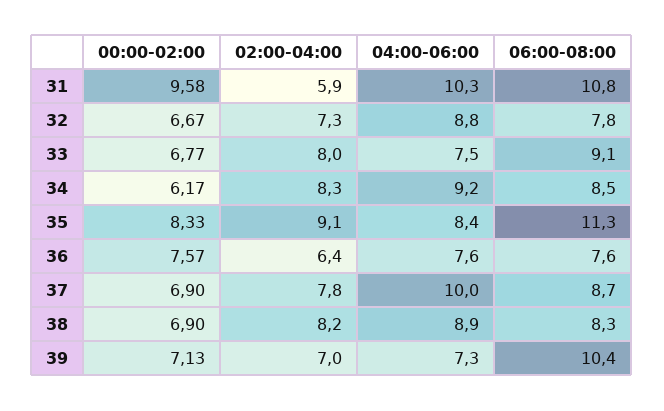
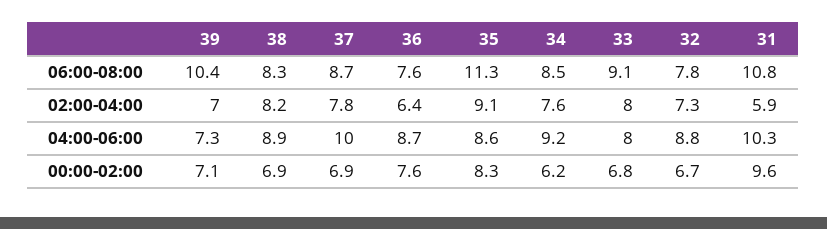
04:00-06:00, 33: 7.5 -> 8
02:00-04:00, 34: 8.3 -> 7.6
04:00-06:00, 35: 8.4 -> 8.6
04:00-06:00, 36: 7.6 -> 8.7

